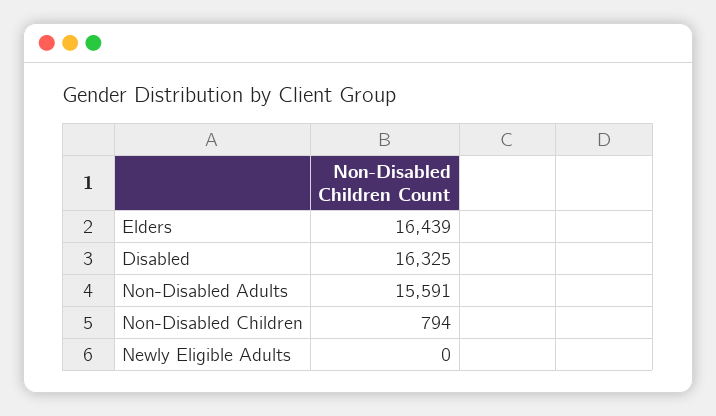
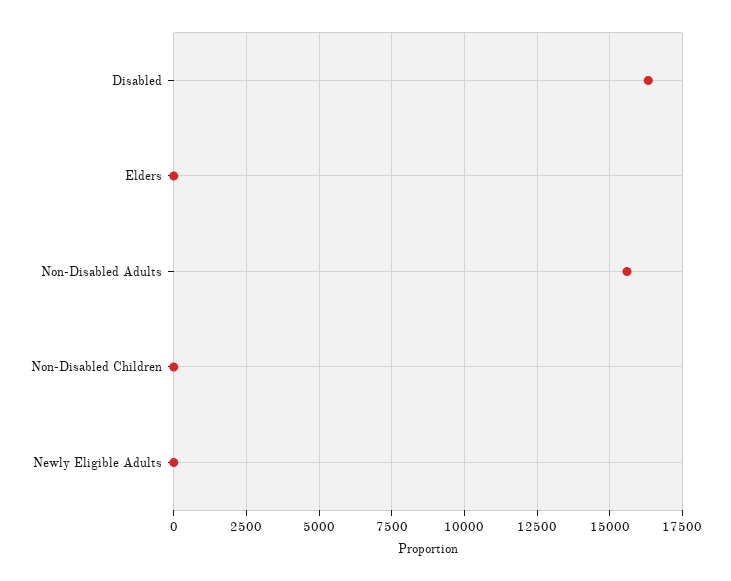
Elders: 16439 -> 0
Non-Disabled Children: 794 -> 0

